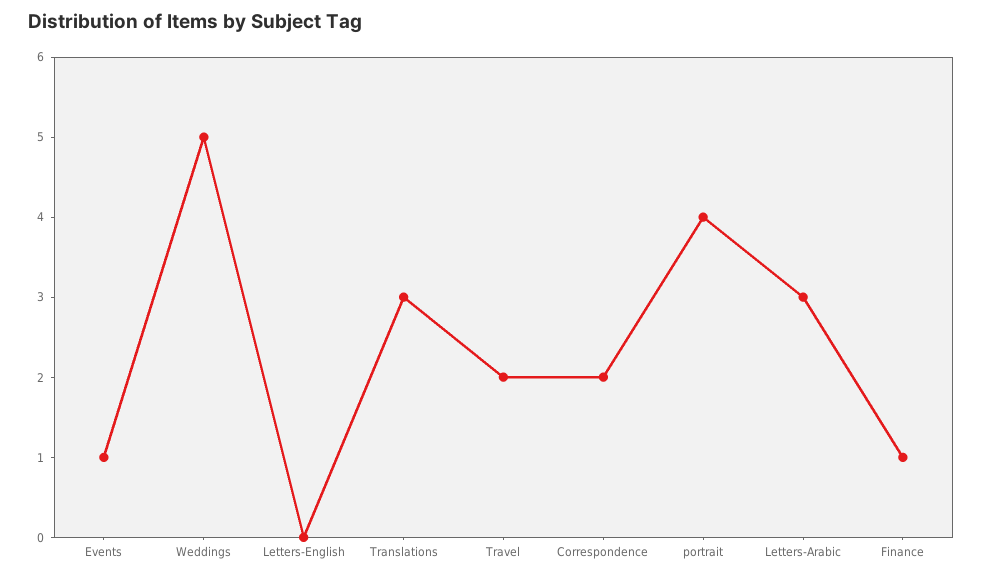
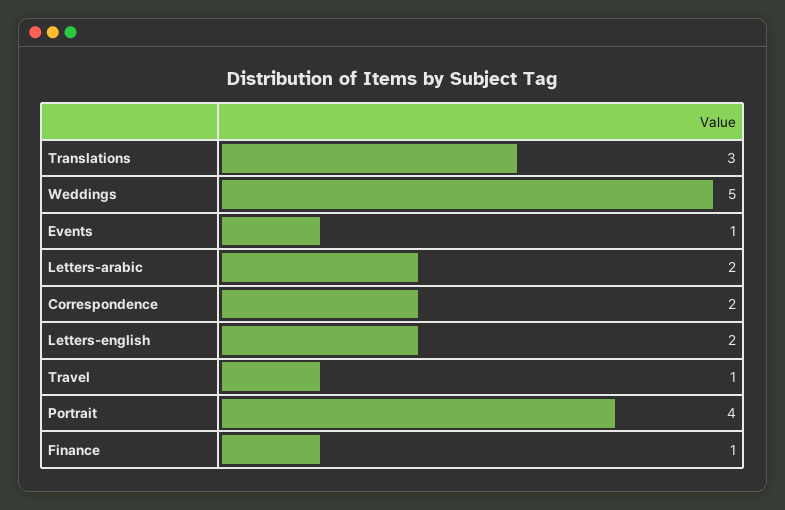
Letters-English: 0 -> 2
Travel: 2 -> 1
Letters-Arabic: 3 -> 2

